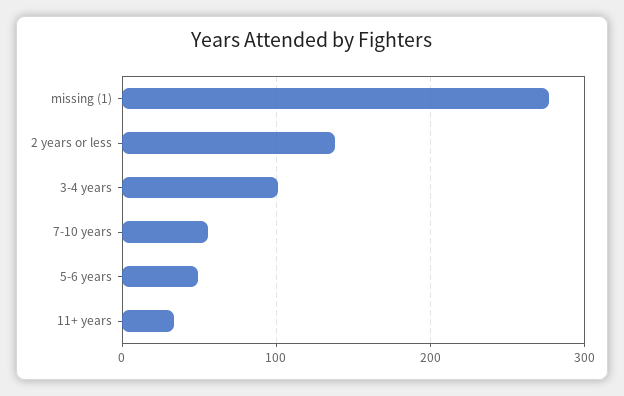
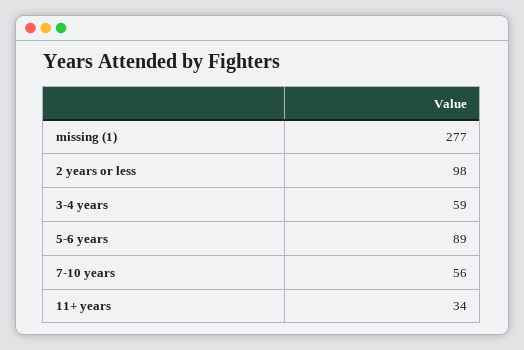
2 years or less: 140 -> 98
3-4 years: 100 -> 59
5-6 years: 50 -> 89

